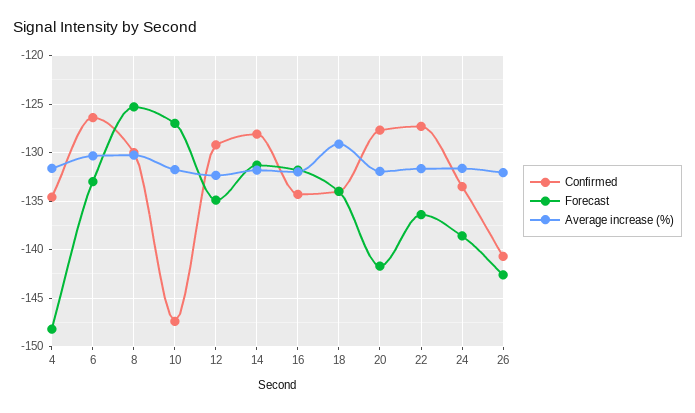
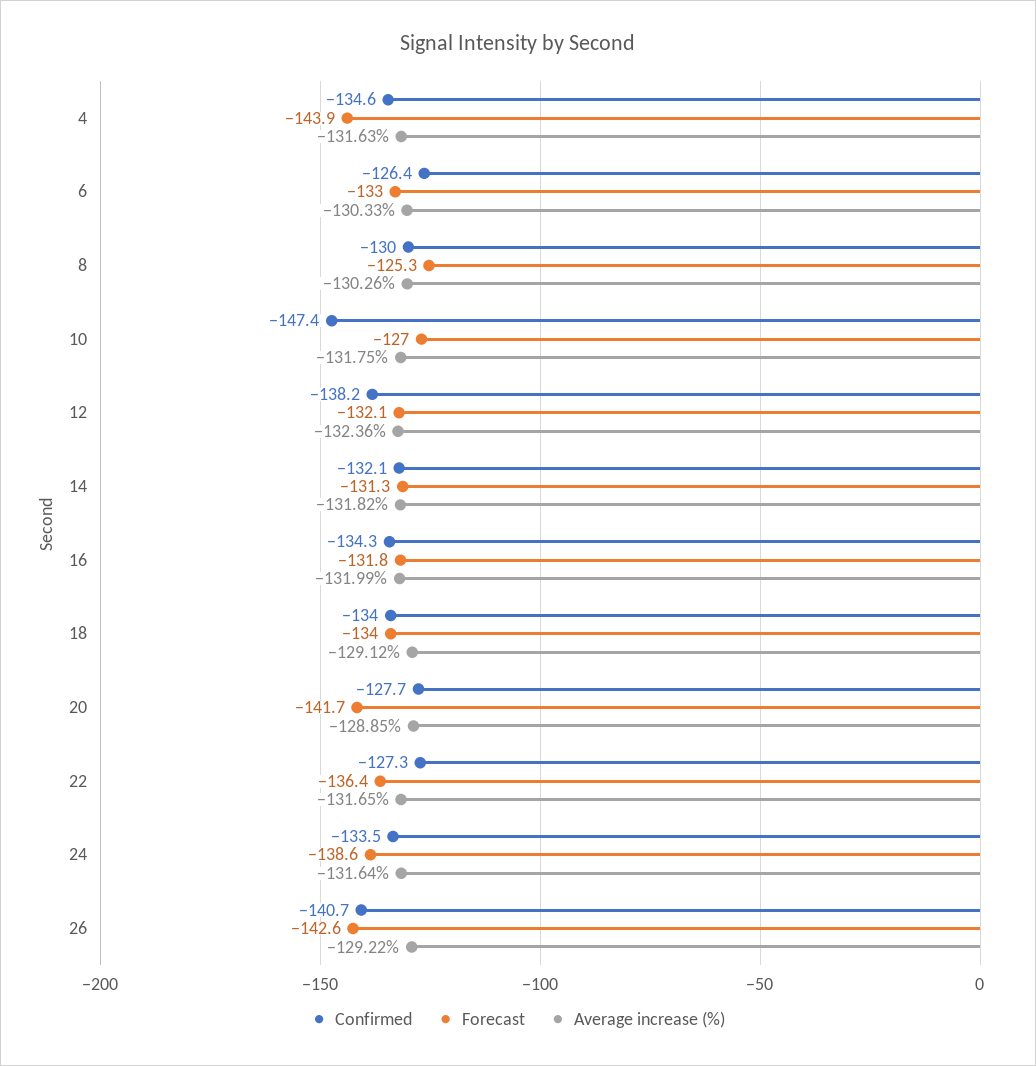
Forecast, 4: -148 -> -143.9
Confirmed, 12: -129 -> -138.2
Forecast, 12: -135 -> -132.1
Confirmed, 14: -128 -> -132.1
Average increase (%), 20: -132 -> -128.85
Average increase (%), 26: -132 -> -129.22

